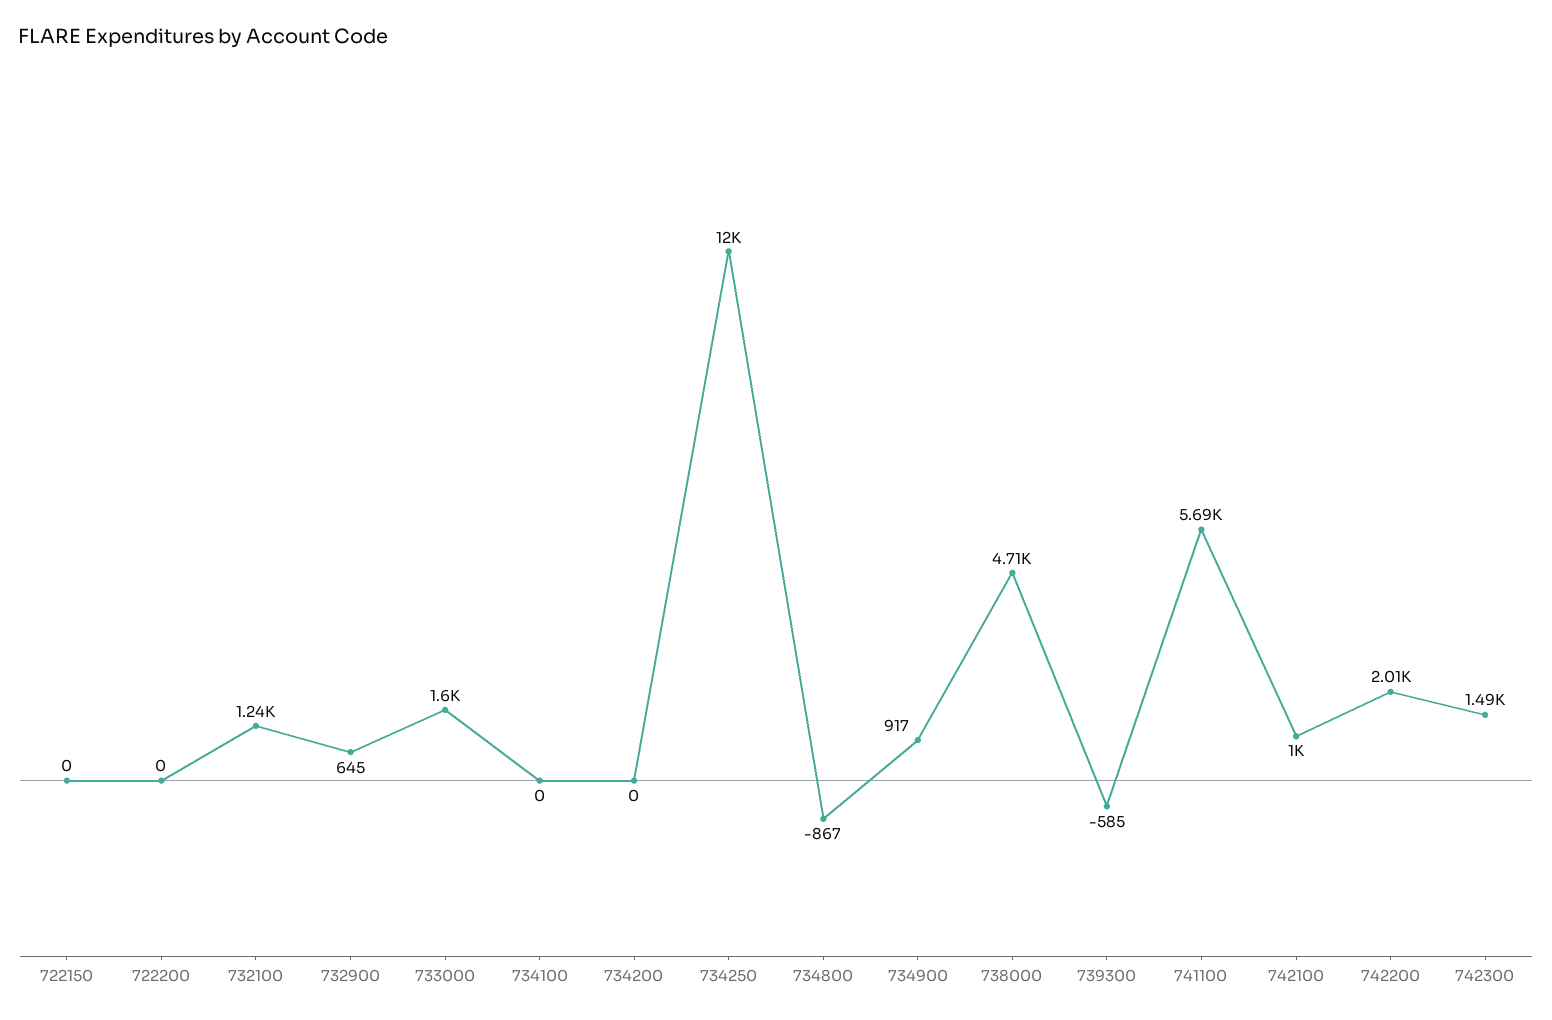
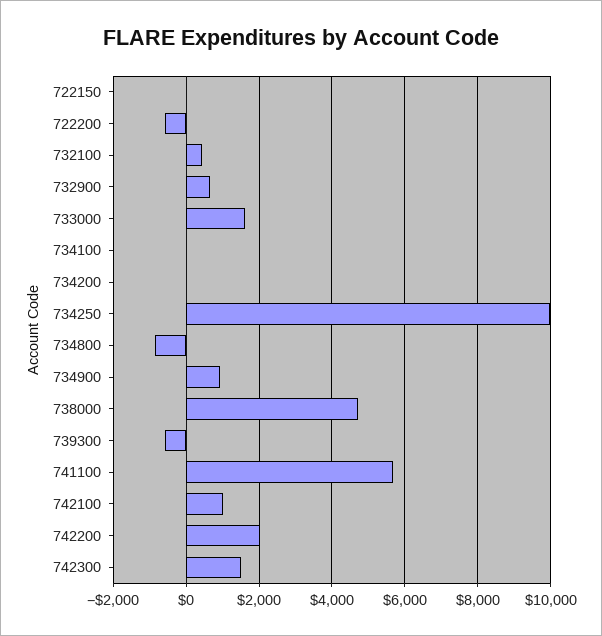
722200: 0 -> -600
732100: 1240 -> 400
734250: 12000 -> 10000

